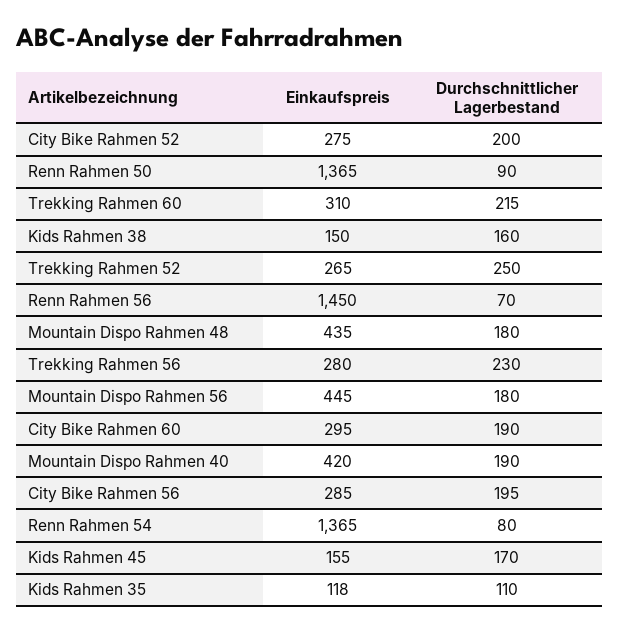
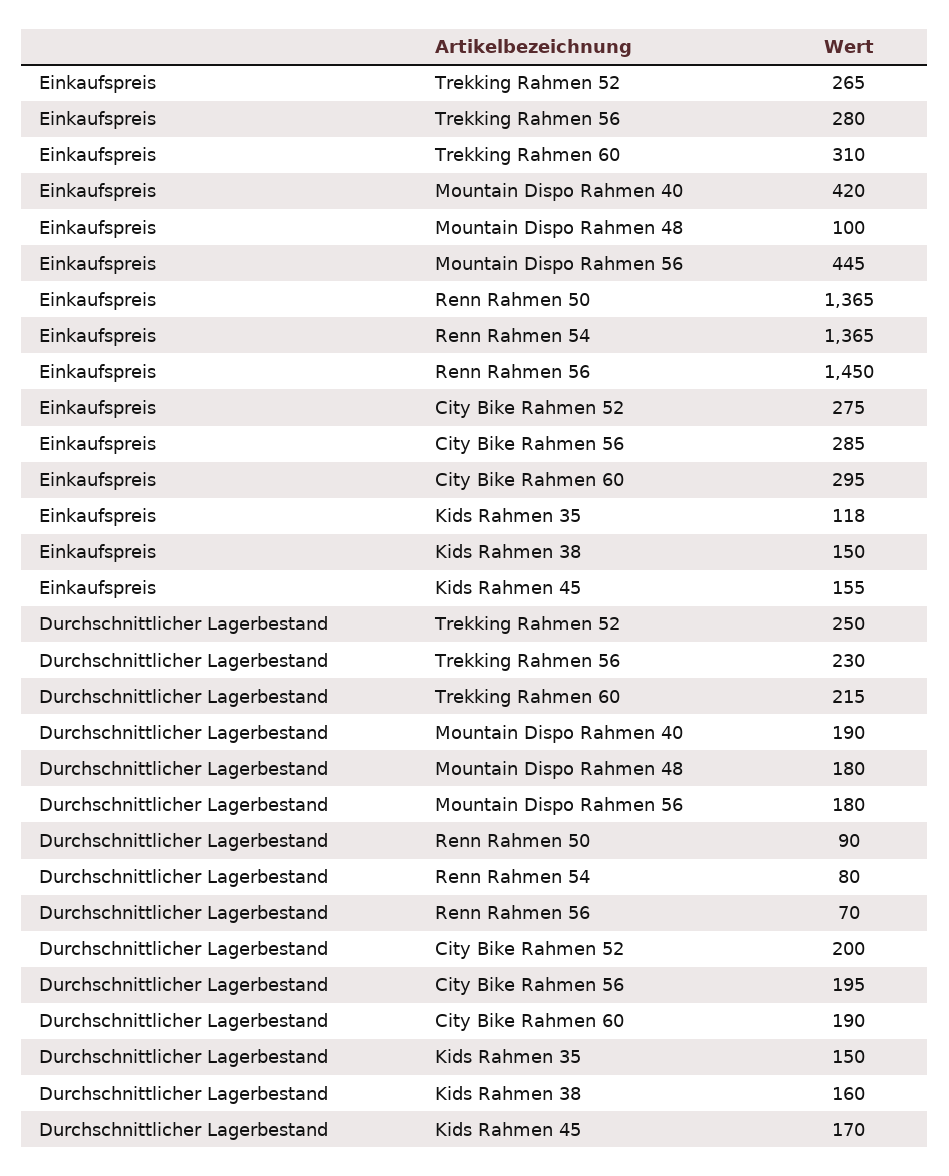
Einkaufspreis, Mountain Dispo Rahmen 48: 435 -> 100
Durchschnittlicher Lagerbestand, Kids Rahmen 35: 110 -> 150

